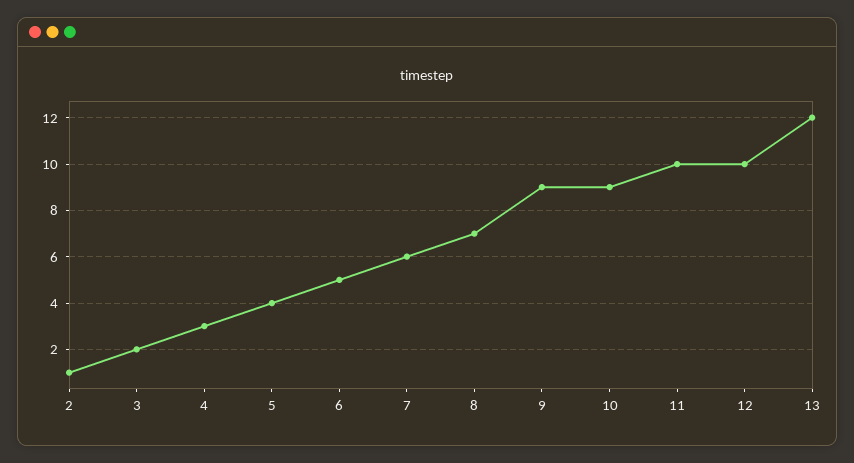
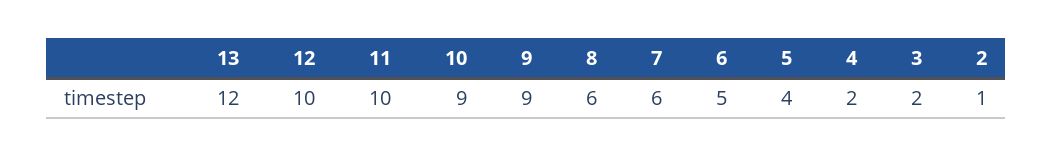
4: 3 -> 2
8: 7 -> 6

